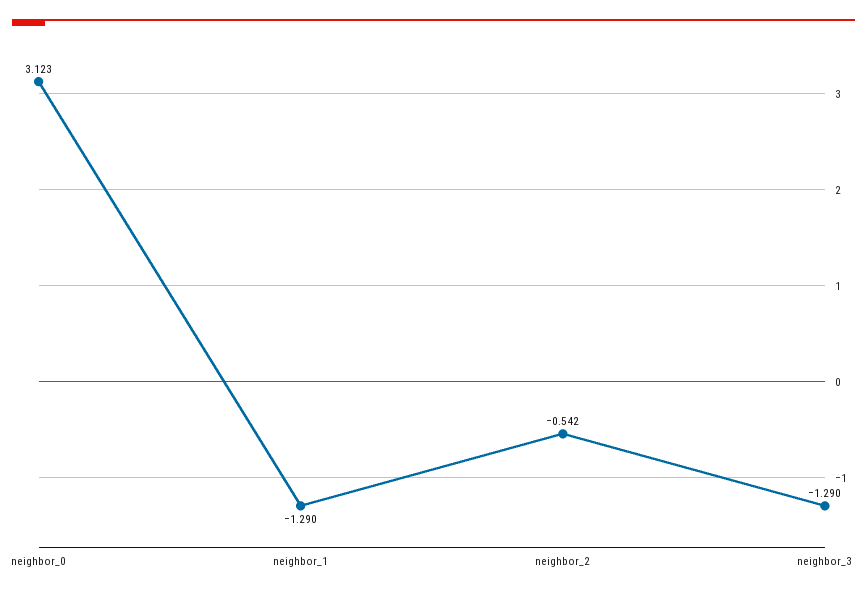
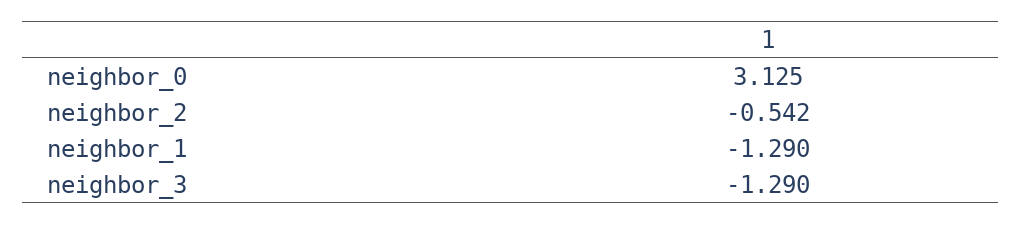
neighbor_0: 3.123 -> 3.125

